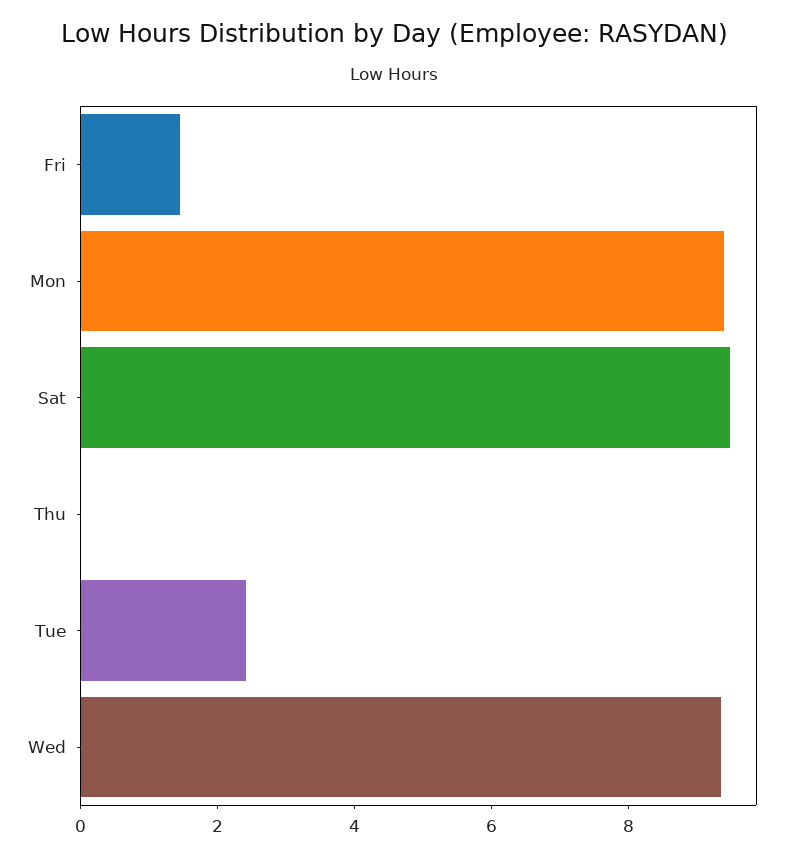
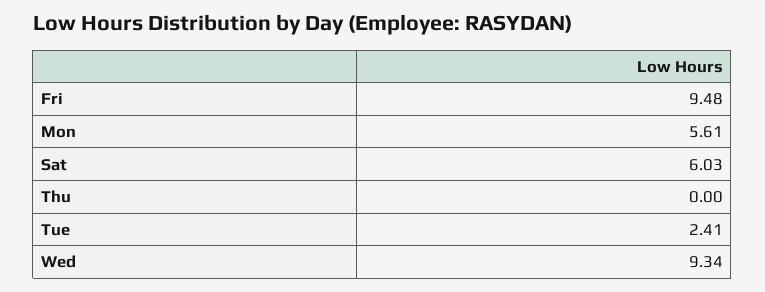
Fri: 1.5 -> 9.48
Mon: 9.5 -> 5.61
Sat: 9.5 -> 6.03

